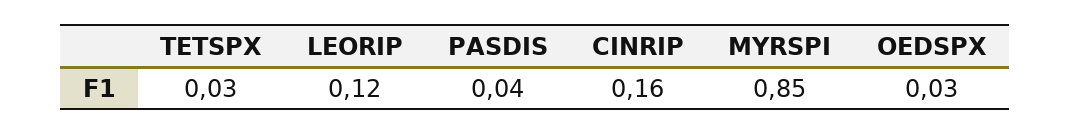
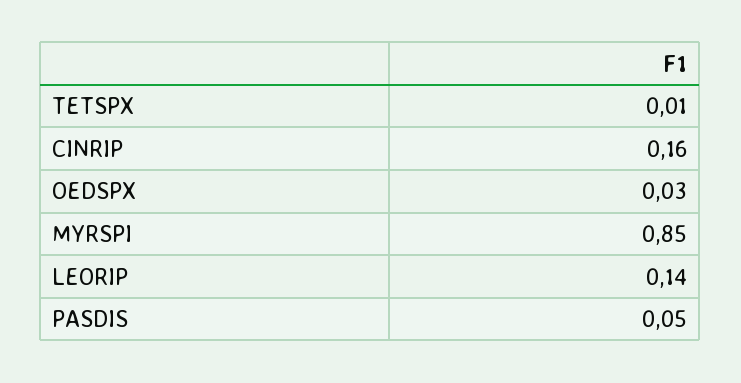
TETSPX: 0.03 -> 0.01
LEORIP: 0.12 -> 0.14
PASDIS: 0.04 -> 0.05

